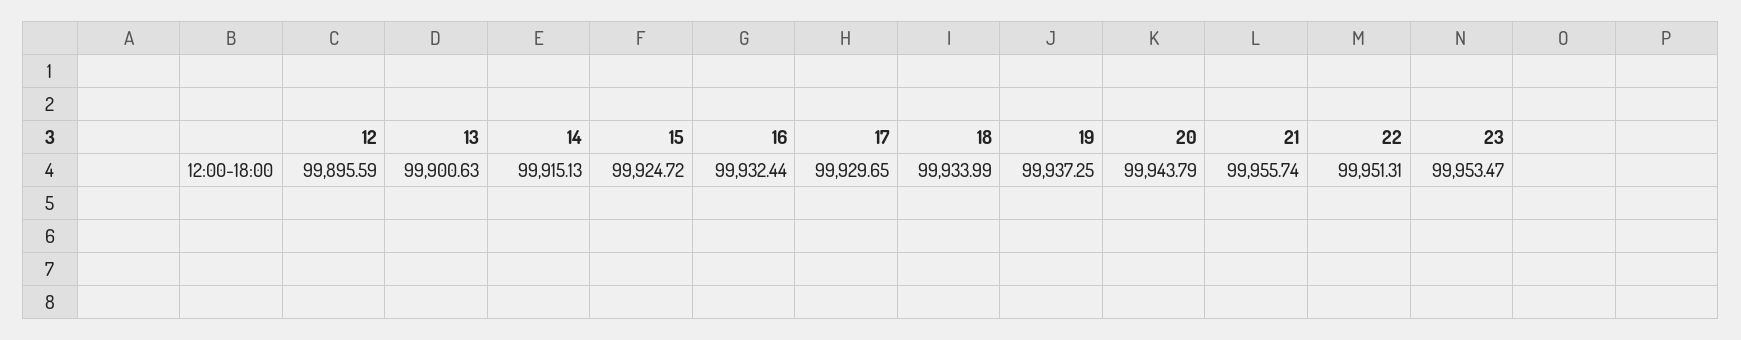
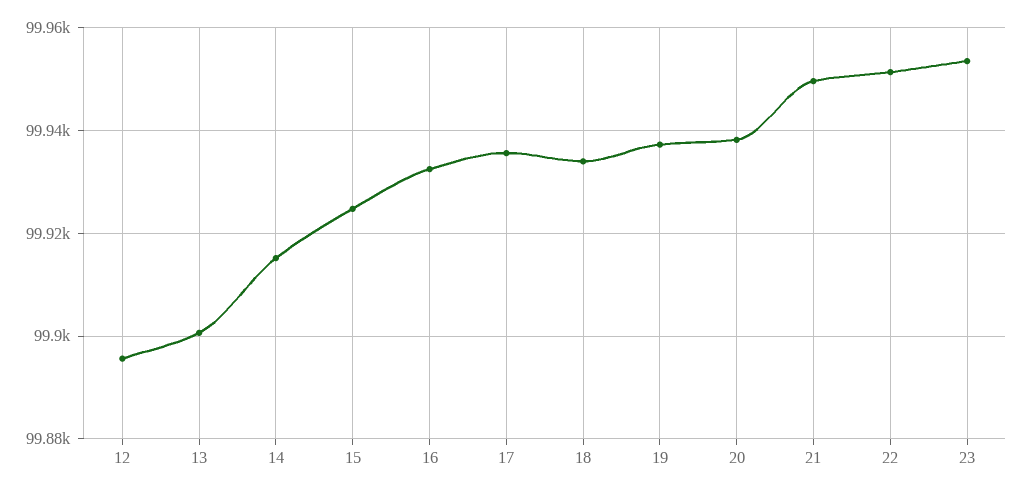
17: 99929.65 -> 99936
20: 99943.79 -> 99938
21: 99955.74 -> 99950

